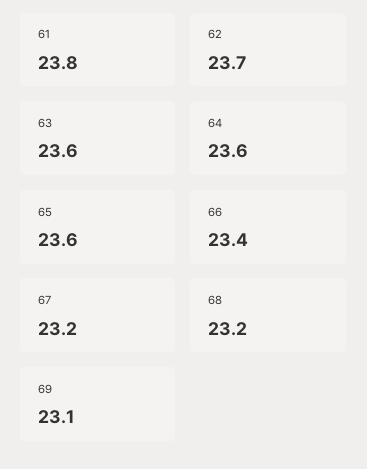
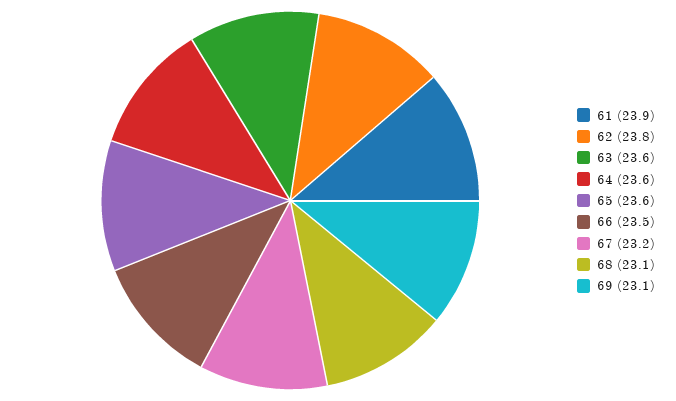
61: 23.8 -> 23.9
62: 23.7 -> 23.8
66: 23.4 -> 23.5
68: 23.2 -> 23.1

